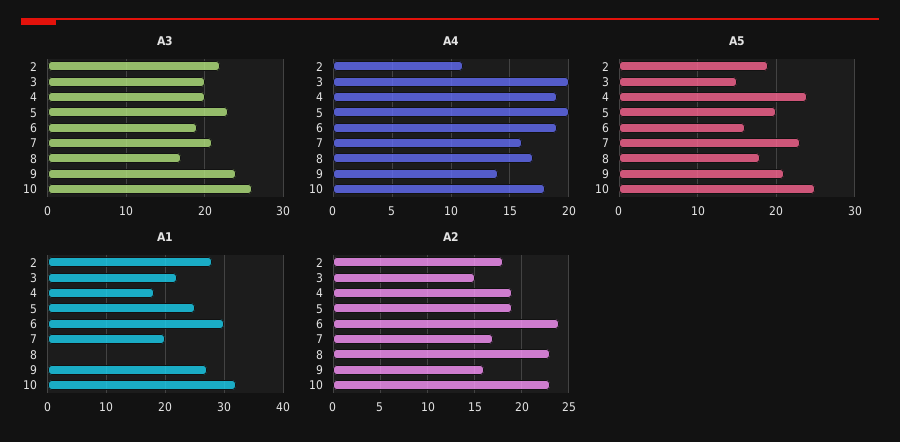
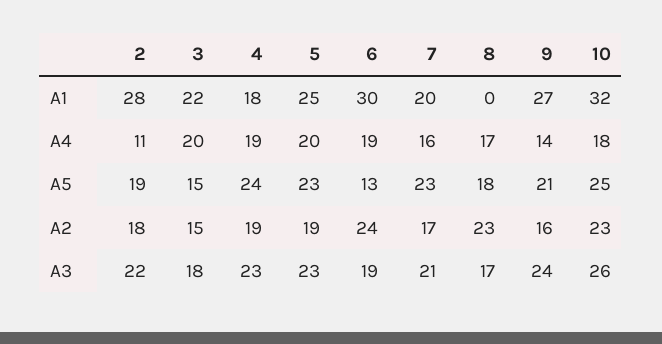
A3, 3: 20 -> 18
A3, 4: 20 -> 23
A5, 5: 20 -> 23
A5, 6: 16 -> 13

